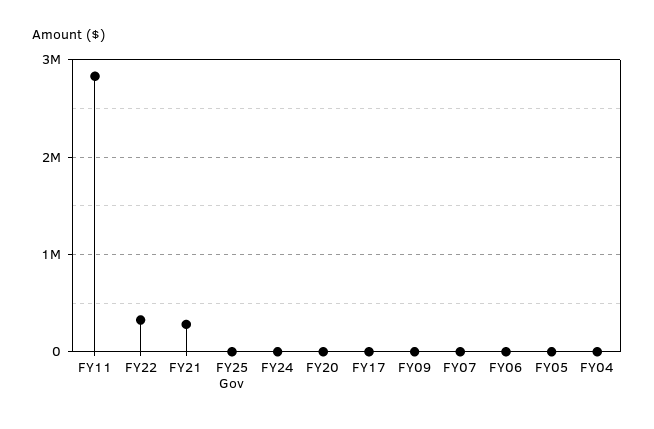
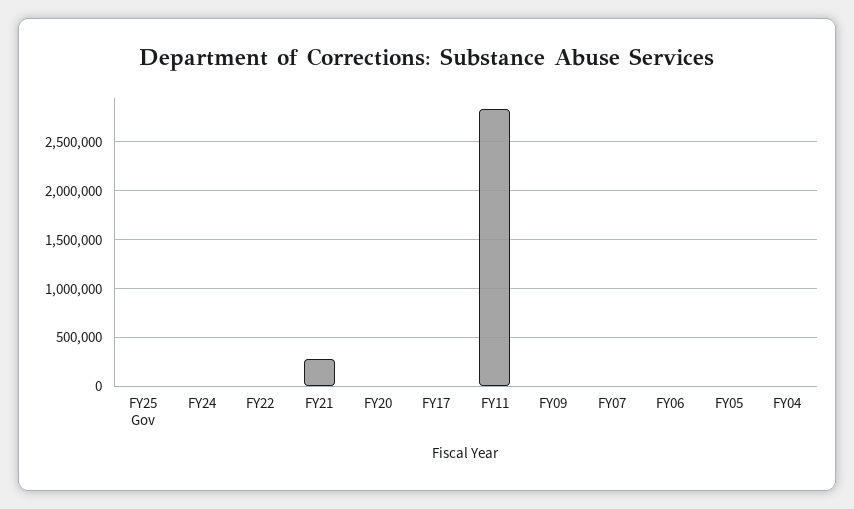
FY22: 300000 -> 0

